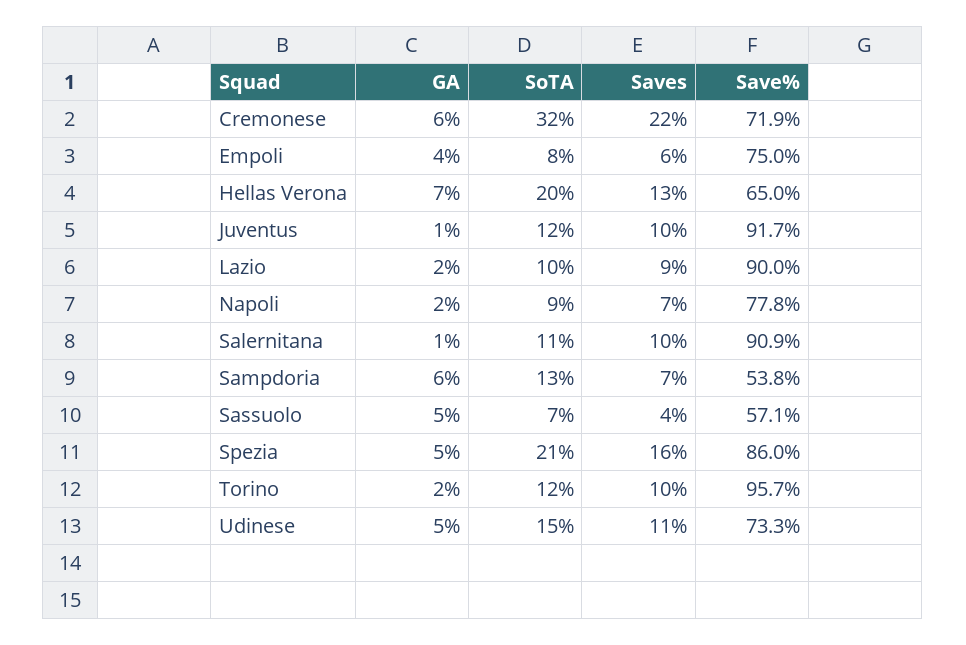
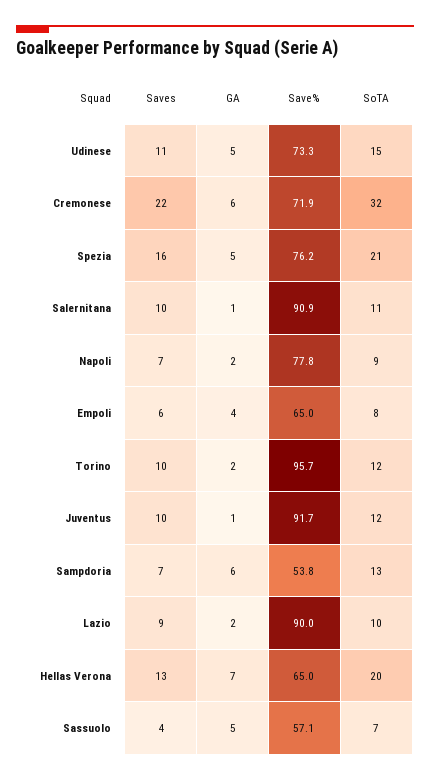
Save%, Empoli: 75 -> 65
Save%, Spezia: 86 -> 76.2

